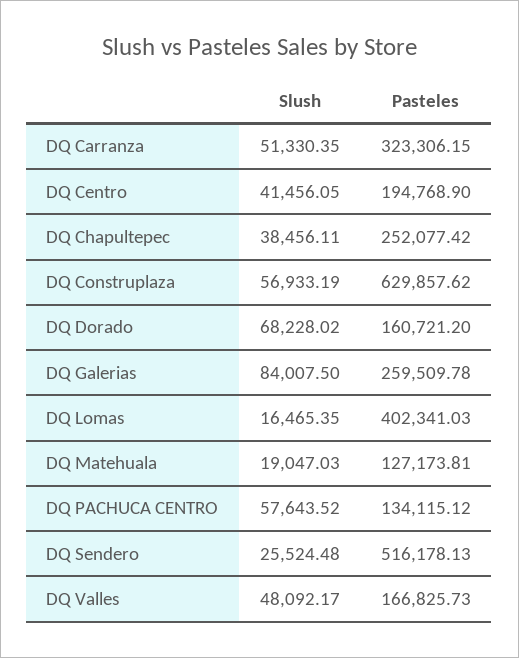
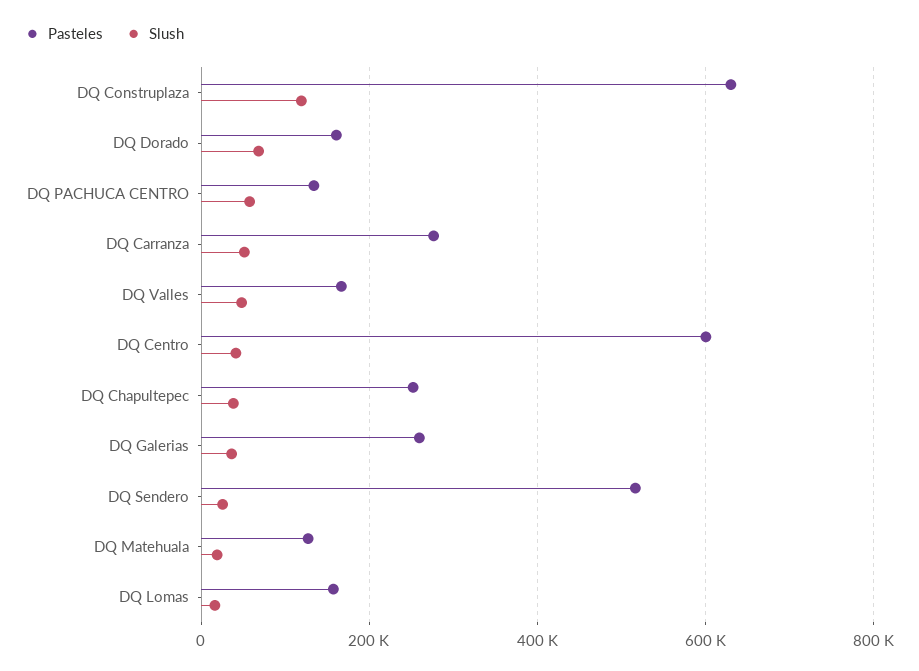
Pasteles, DQ Carranza: 323306.15 -> 280000
Pasteles, DQ Centro: 194768.9 -> 600000
Slush, DQ Construplaza: 56933.19 -> 120000
Slush, DQ Galerias: 84007.5 -> 40000
Pasteles, DQ Lomas: 402341.03 -> 160000

